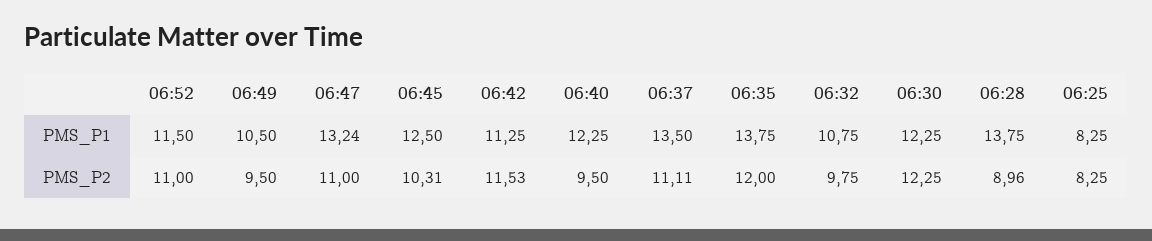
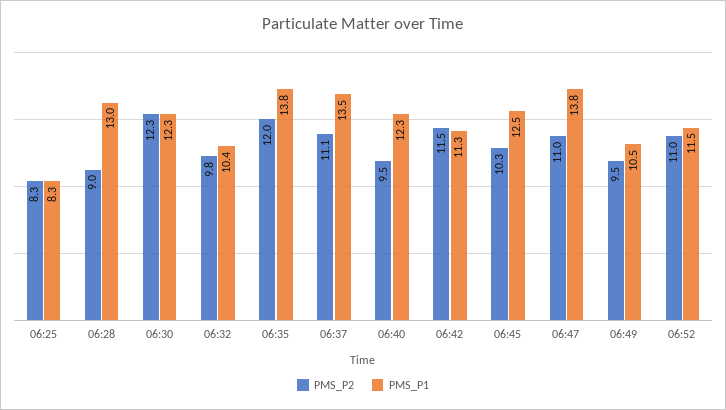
PMS_P1, 06:47: 13.24 -> 13.8
PMS_P1, 06:32: 10.75 -> 10.4
PMS_P1, 06:28: 13.75 -> 13

